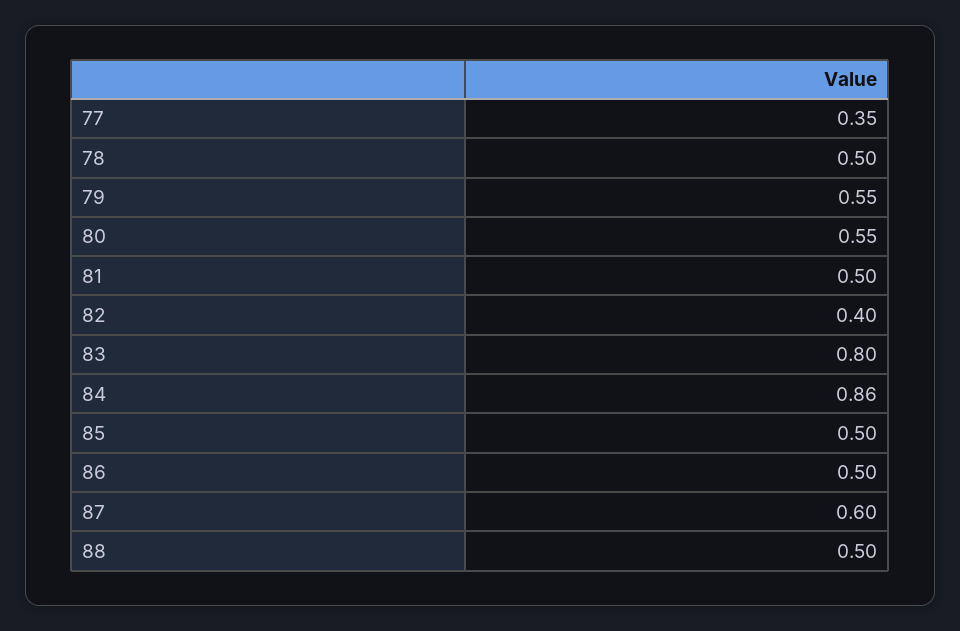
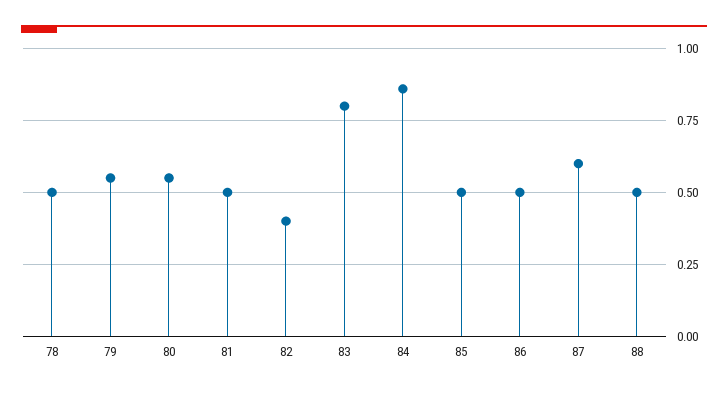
77: 0.35 -> none

